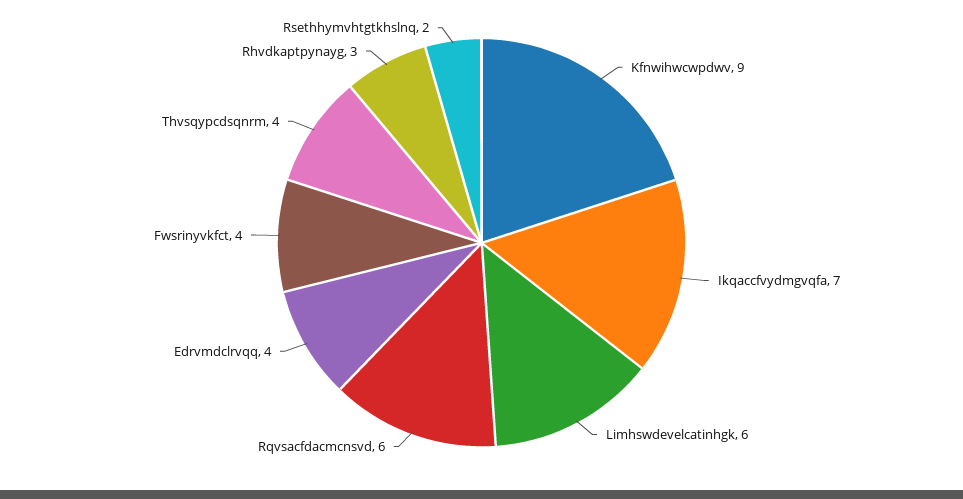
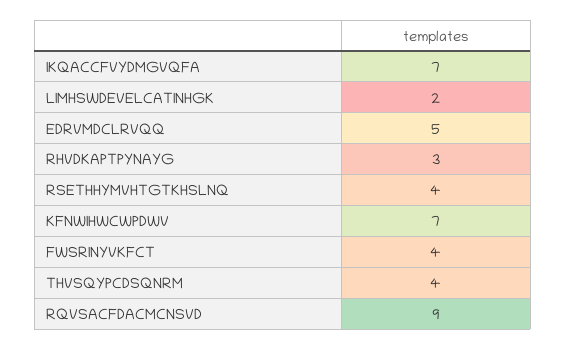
Kfnwihwcwpdwv: 9 -> 7
Limhswdevelcatinhgk: 6 -> 2
Rqvsacfdacmcnsvd: 6 -> 9
Edrvmdclrvqq: 4 -> 5
Rsethhymvhtgtkhslnq: 2 -> 4

